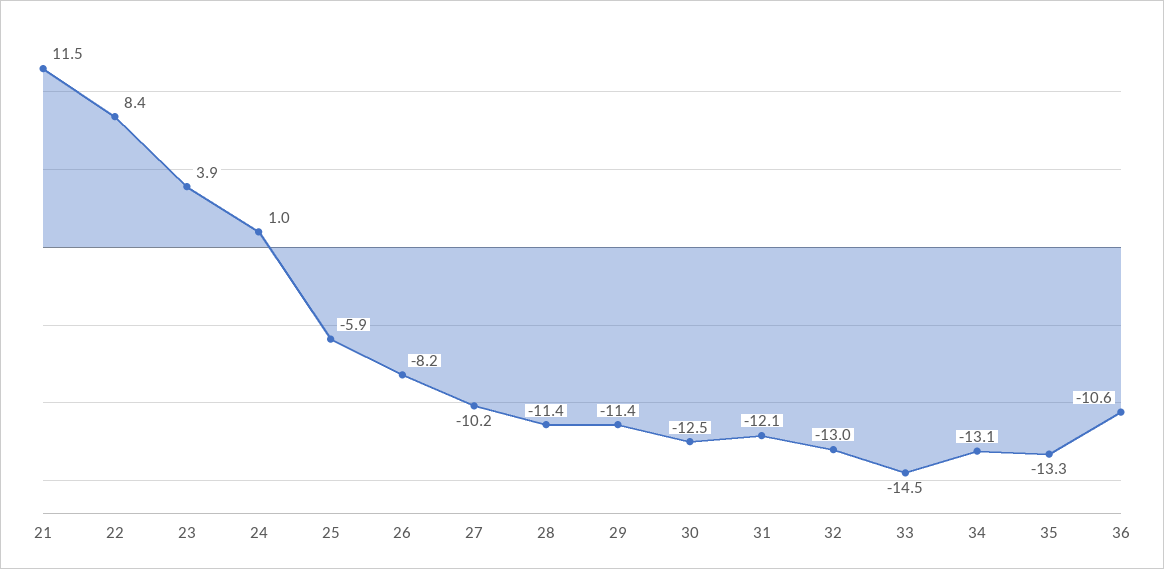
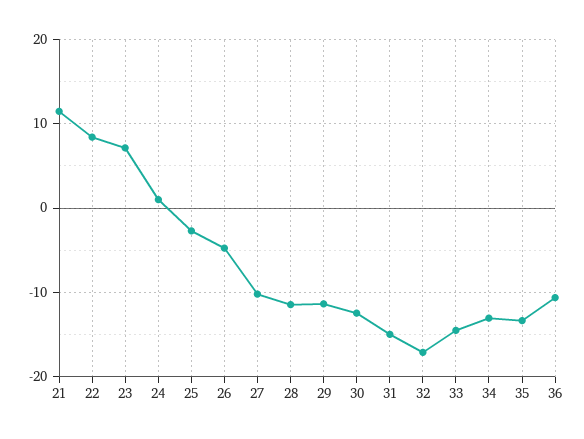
23: 3.9 -> 7
25: -5.9 -> -3
26: -8.2 -> -5
31: -12.1 -> -15
32: -13 -> -17

